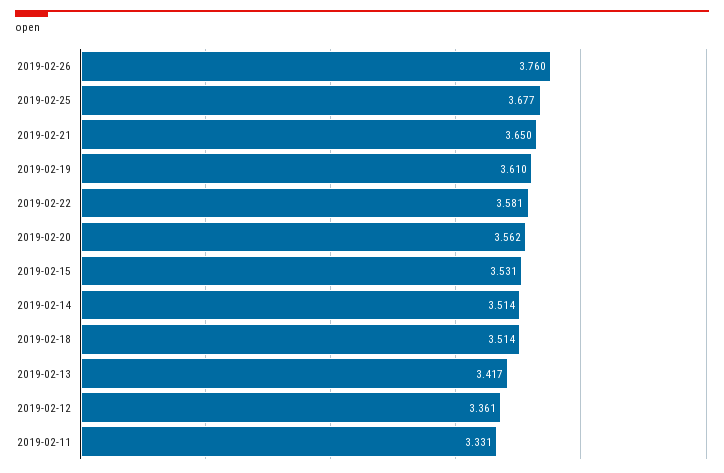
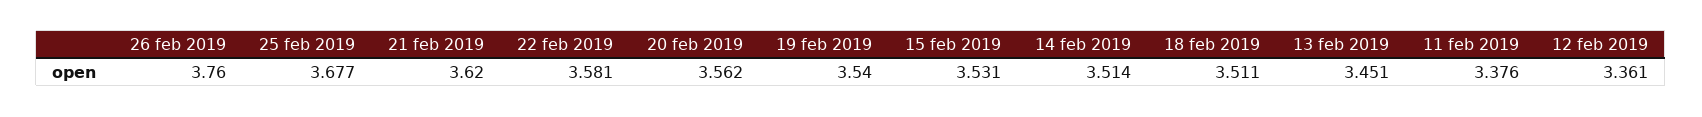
2019-02-21: 3.65 -> 3.62
2019-02-19: 3.61 -> 3.54
2019-02-18: 3.514 -> 3.511
2019-02-13: 3.417 -> 3.451
2019-02-11: 3.331 -> 3.376

